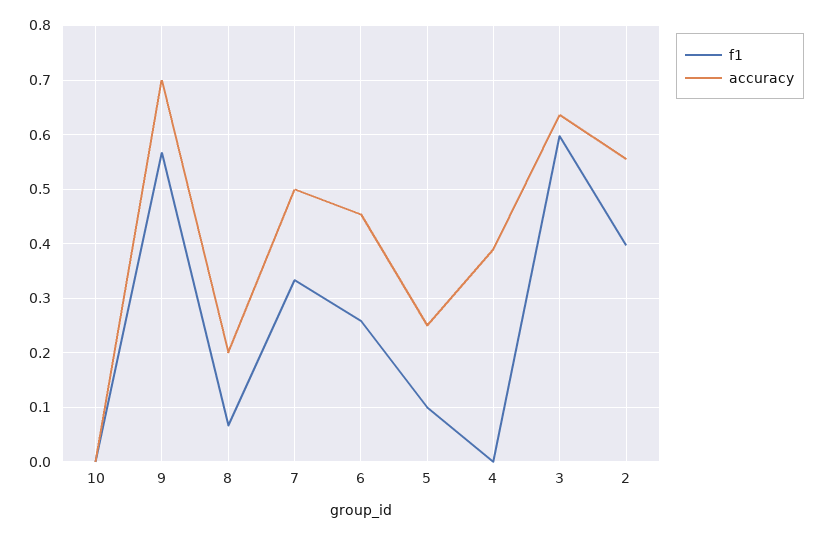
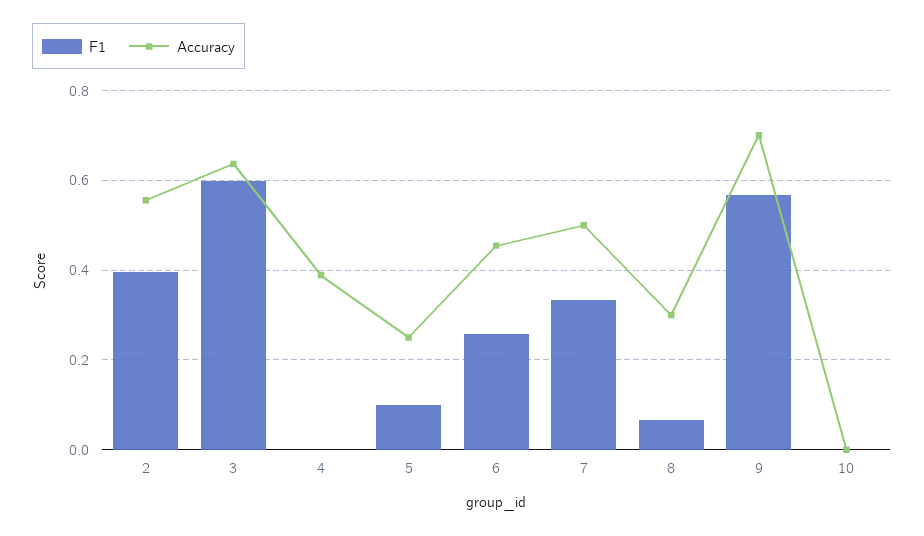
accuracy, 8: 0.2 -> 0.3

